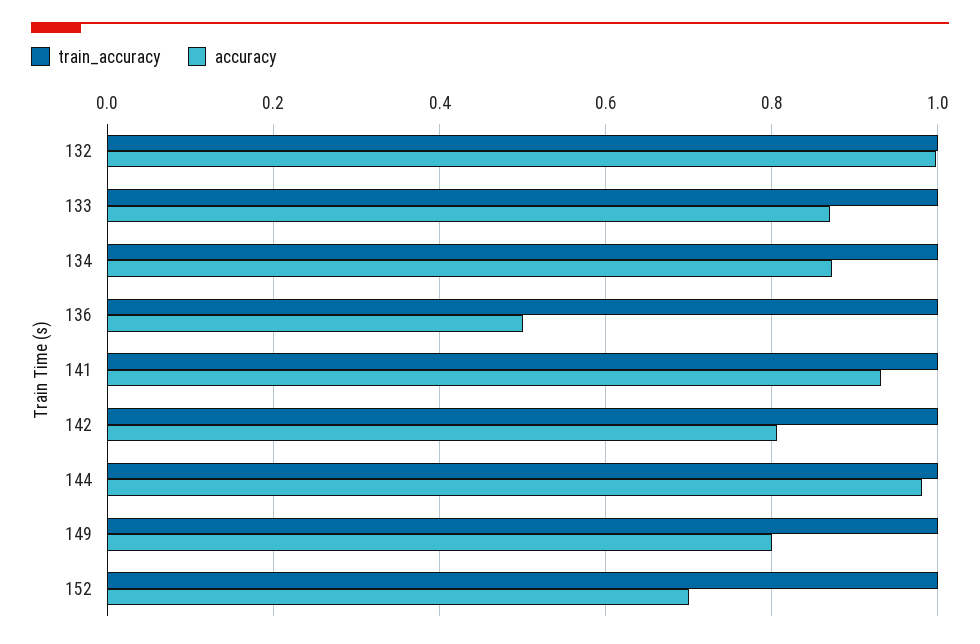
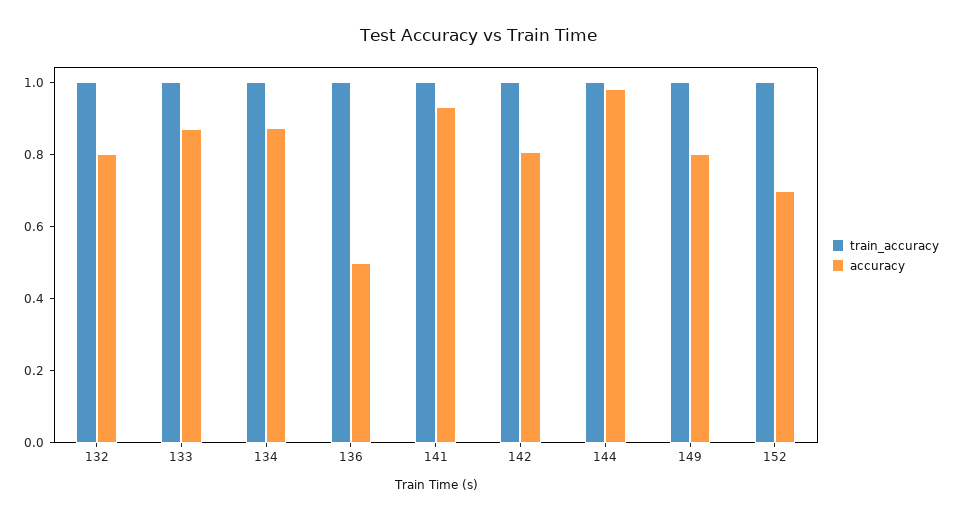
accuracy, 132: 1 -> 0.8

